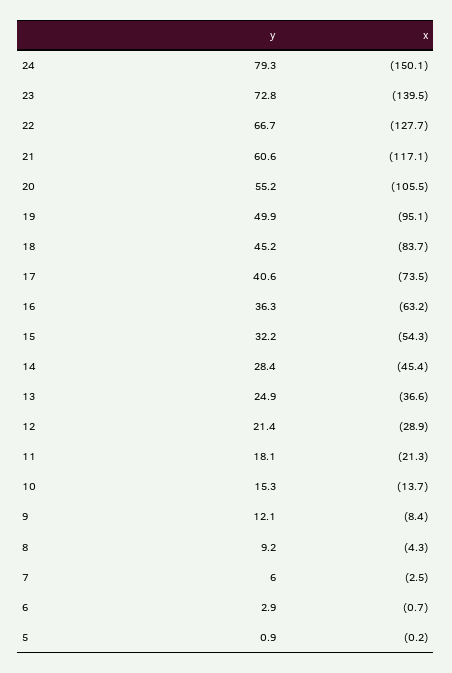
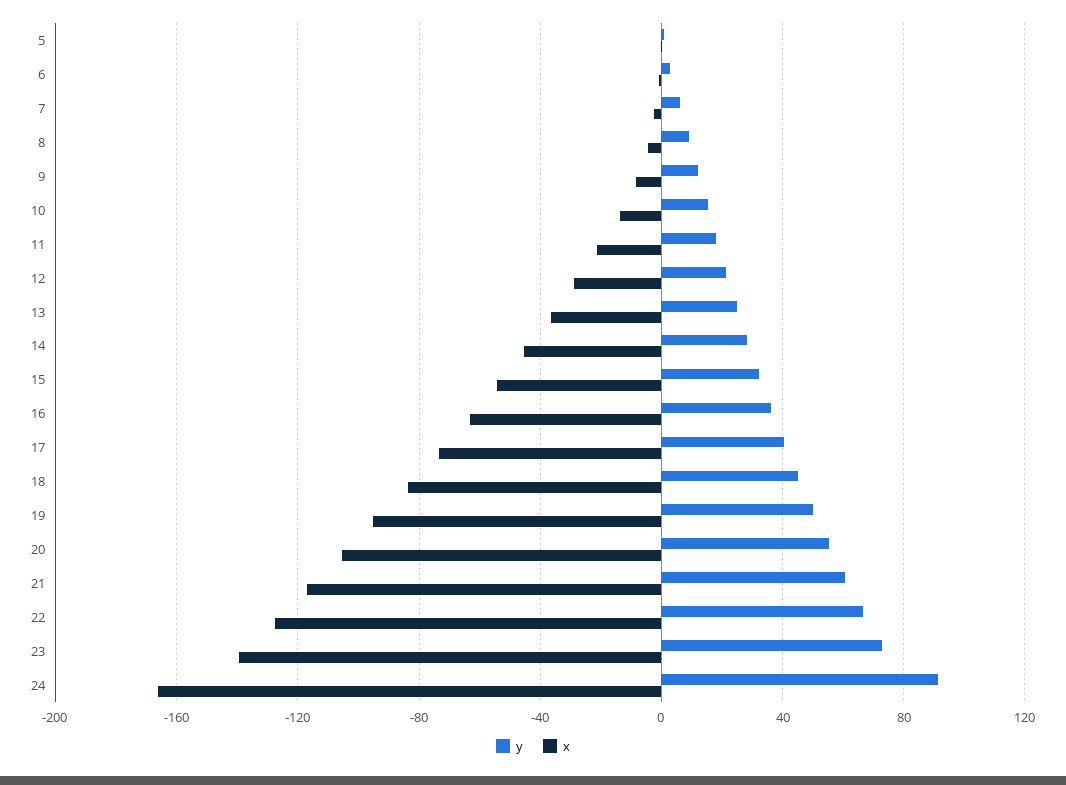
y, 24: 79.3 -> 90
x, 24: -150.1 -> -165

